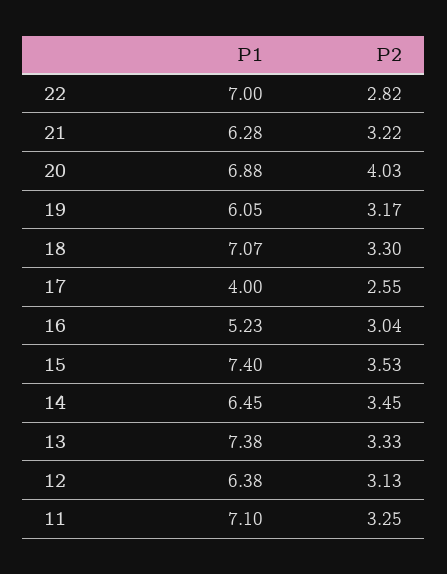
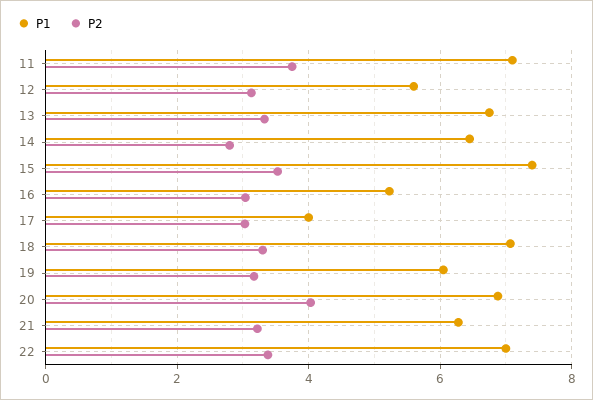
P2, 22: 2.82 -> 3.4
P2, 17: 2.55 -> 3
P2, 14: 3.45 -> 2.8
P1, 13: 7.38 -> 6.8
P1, 12: 6.38 -> 5.6
P2, 11: 3.25 -> 3.8

